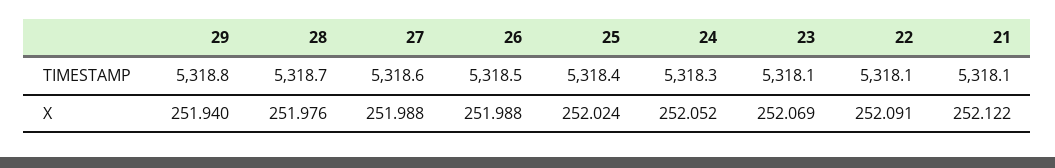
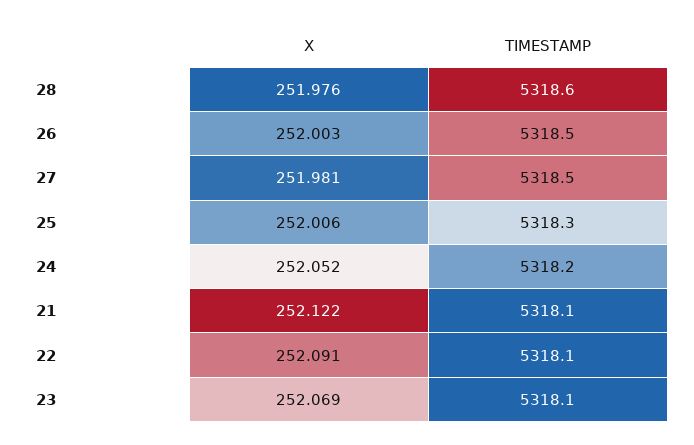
29, TIMESTAMP: 5318.8 -> none
28, TIMESTAMP: 5318.7 -> 5318.6
27, TIMESTAMP: 5318.6 -> 5318.5
25, TIMESTAMP: 5318.4 -> 5318.3
24, TIMESTAMP: 5318.3 -> 5318.2
29, X: 251.94 -> none
27, X: 251.988 -> 251.981
26, X: 251.988 -> 252.003
25, X: 252.024 -> 252.006

